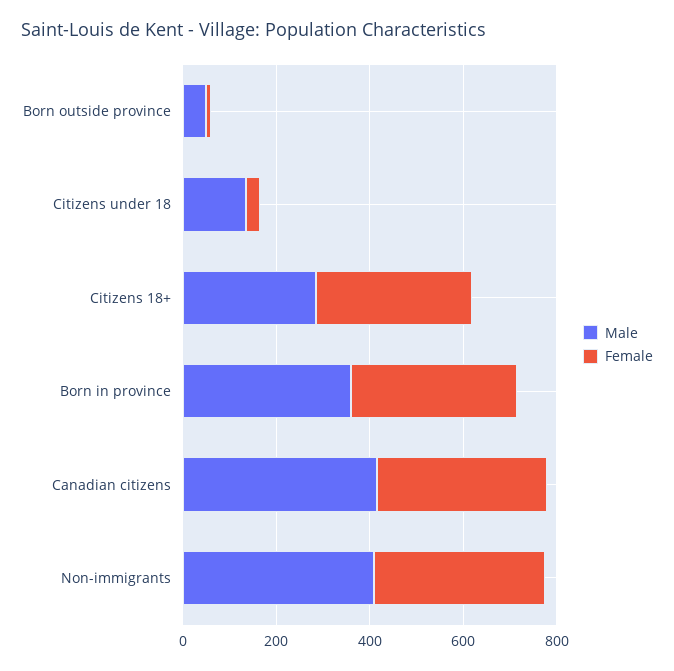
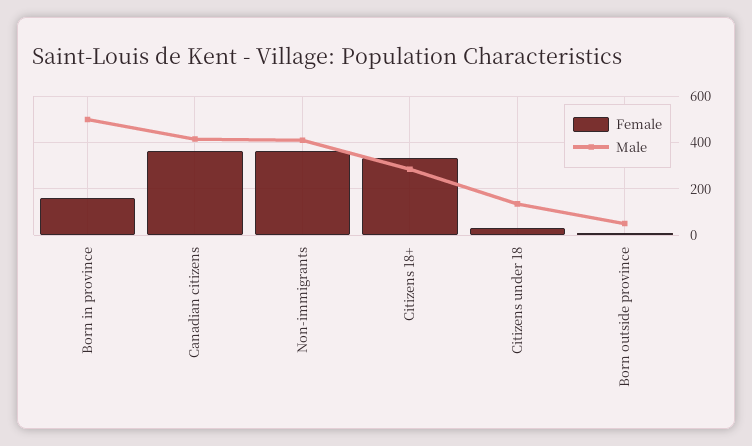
Male, Born in province: 350 -> 500
Female, Born in province: 350 -> 150

